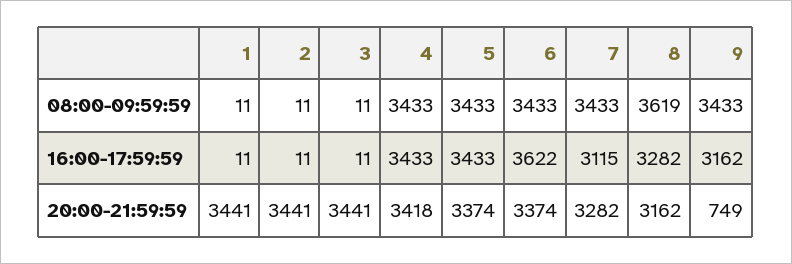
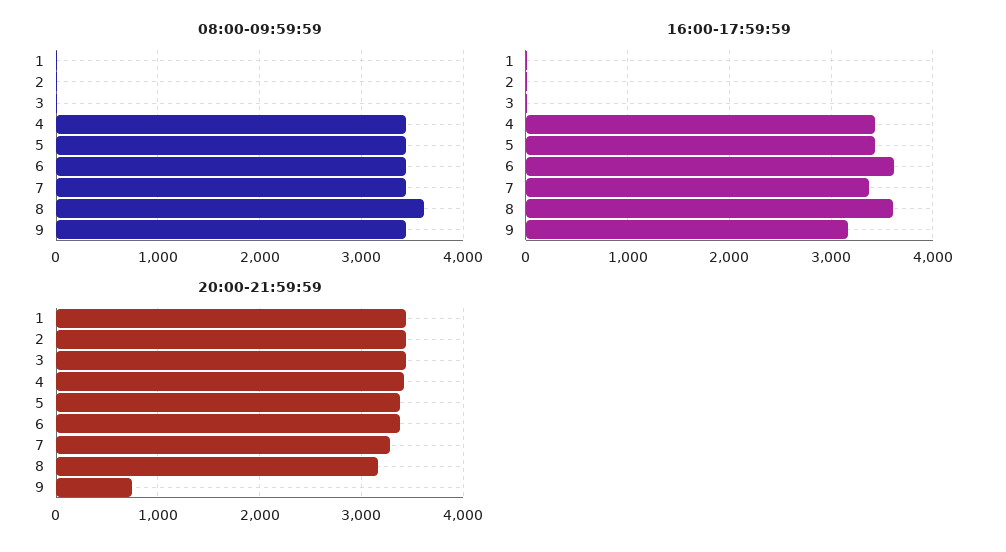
16:00-17:59:59, 7: 3115 -> 3400
16:00-17:59:59, 8: 3282 -> 3600

